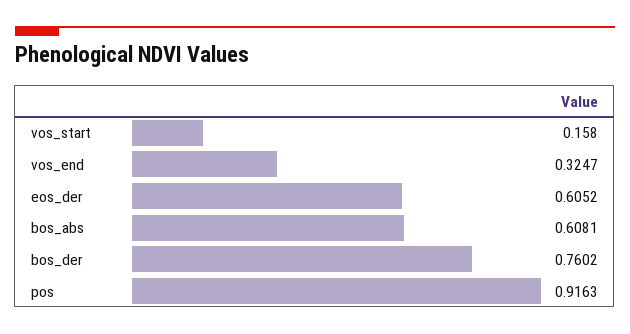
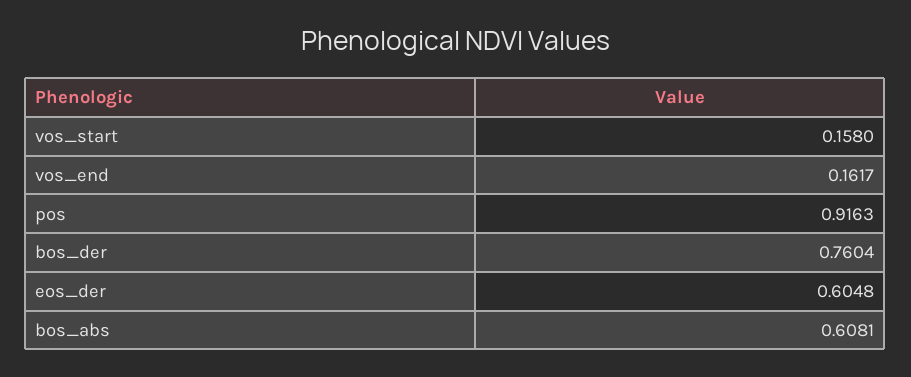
vos_end: 0.3247 -> 0.1617
eos_der: 0.6052 -> 0.6048
bos_der: 0.7602 -> 0.7604

